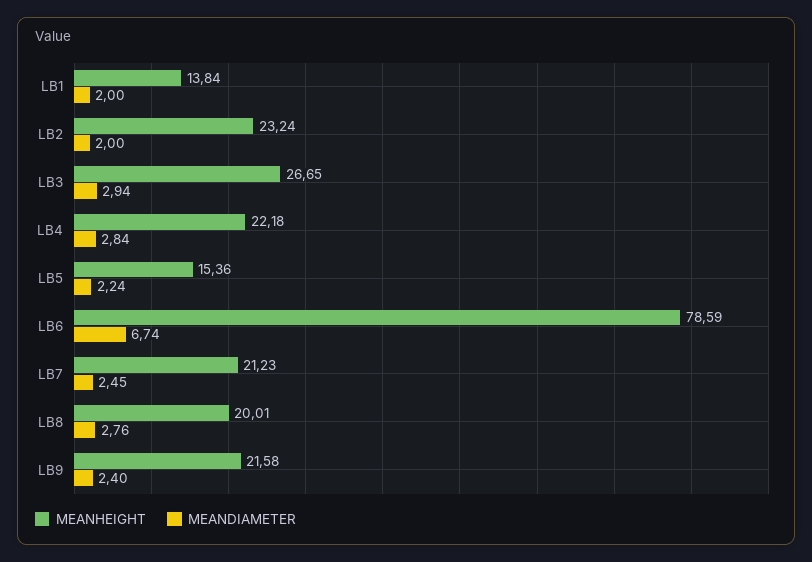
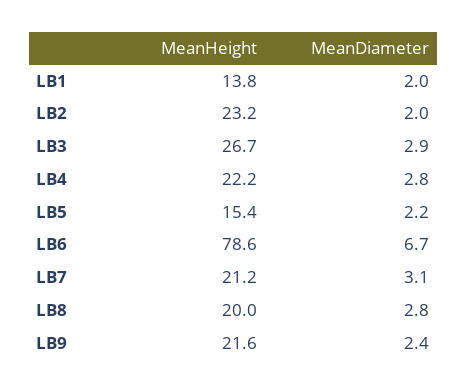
MEANDIAMETER, LB7: 2.45 -> 3.1

